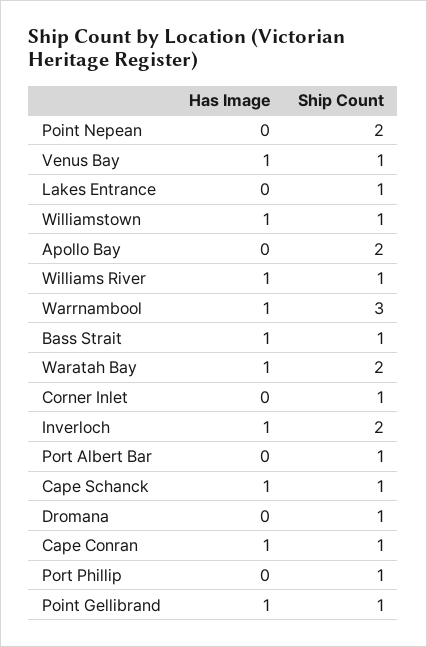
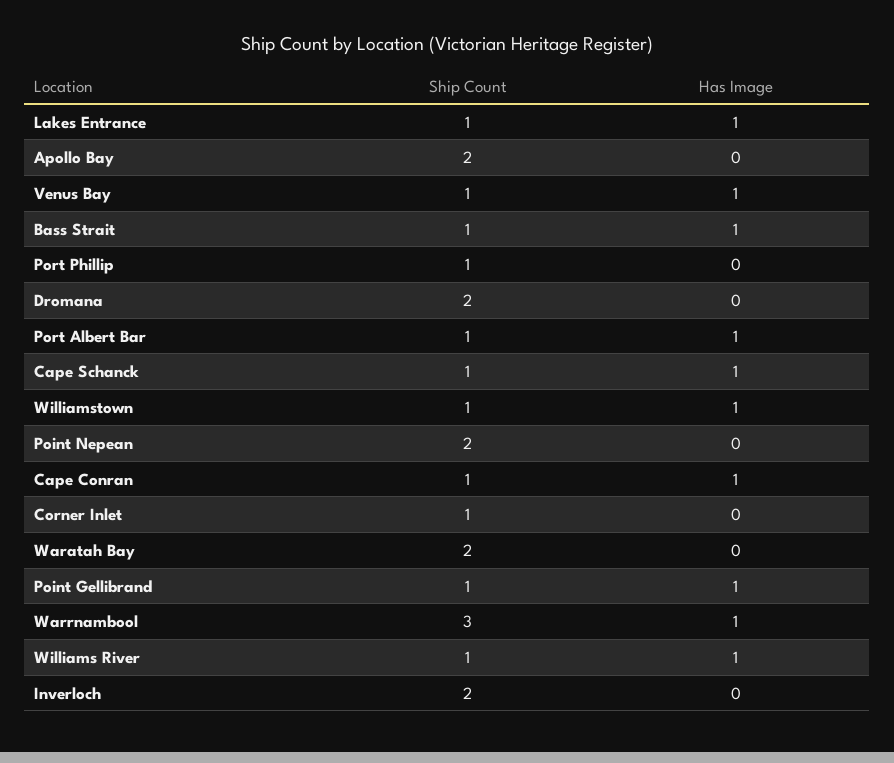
Has Image, Lakes Entrance: 0 -> 1
Has Image, Waratah Bay: 1 -> 0
Has Image, Inverloch: 1 -> 0
Has Image, Port Albert Bar: 0 -> 1
Ship Count, Dromana: 1 -> 2

